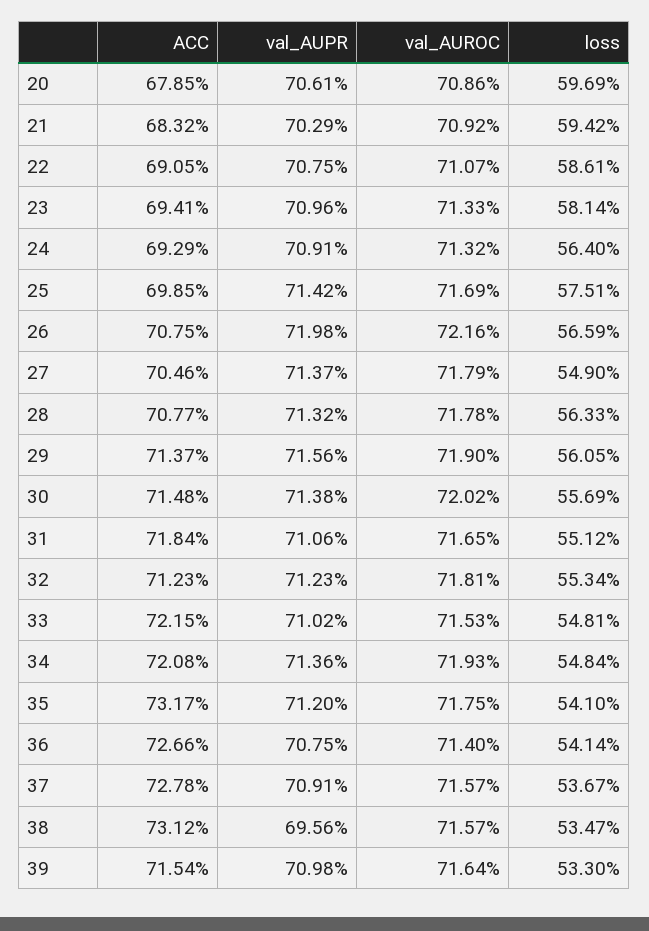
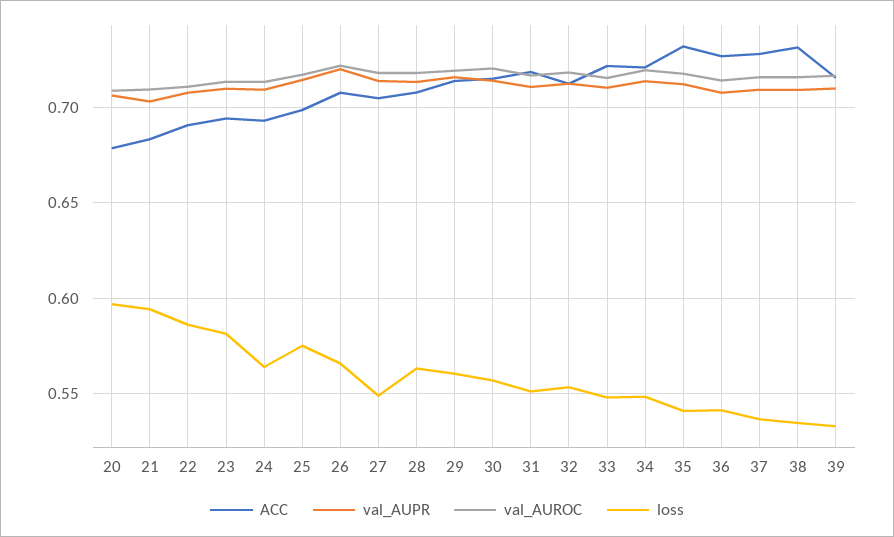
val_AUPR, 38: 0.6956 -> 0.71

